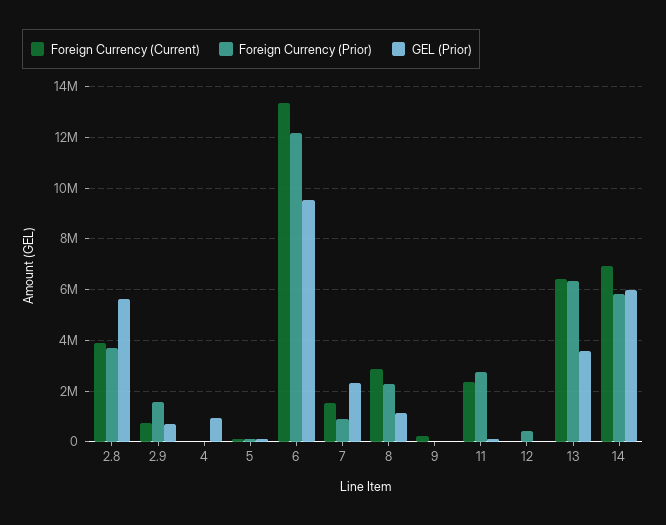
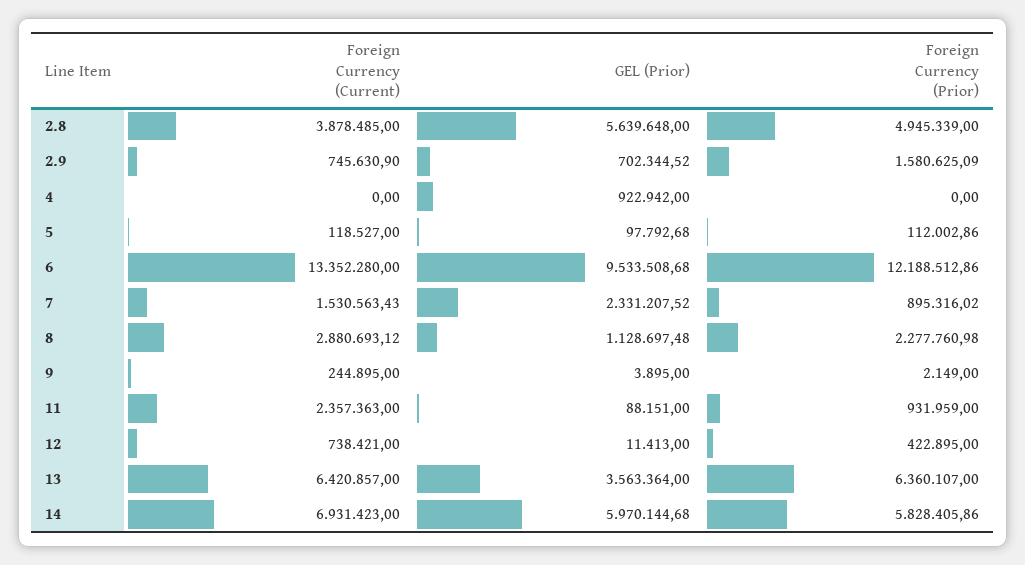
Foreign Currency (Prior), 2.8: 3750000 -> 4945339
Foreign Currency (Prior), 11: 2750000 -> 931959
Foreign Currency (Current), 12: 0 -> 738421

